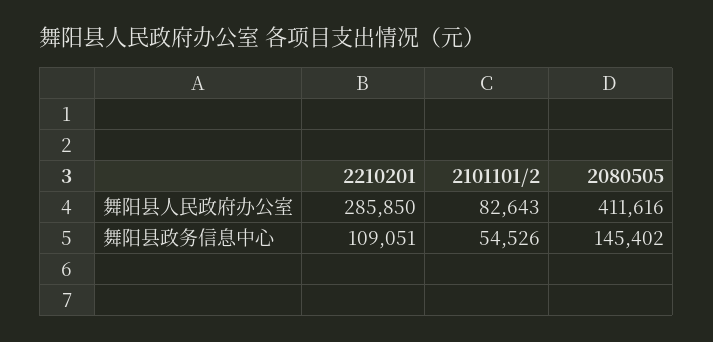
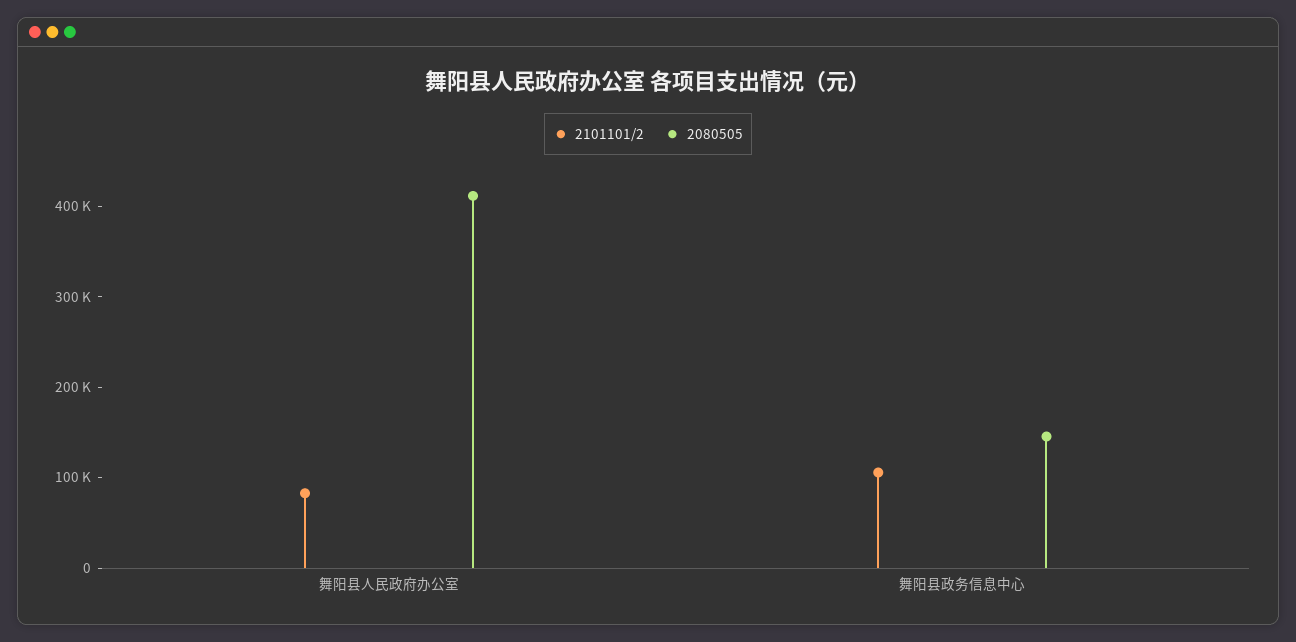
2210201, 舞阳县人民政府办公室: 285850 -> none
2210201, 舞阳县政务信息中心: 109051 -> none
2101101/2, 舞阳县政务信息中心: 54526 -> 100000

